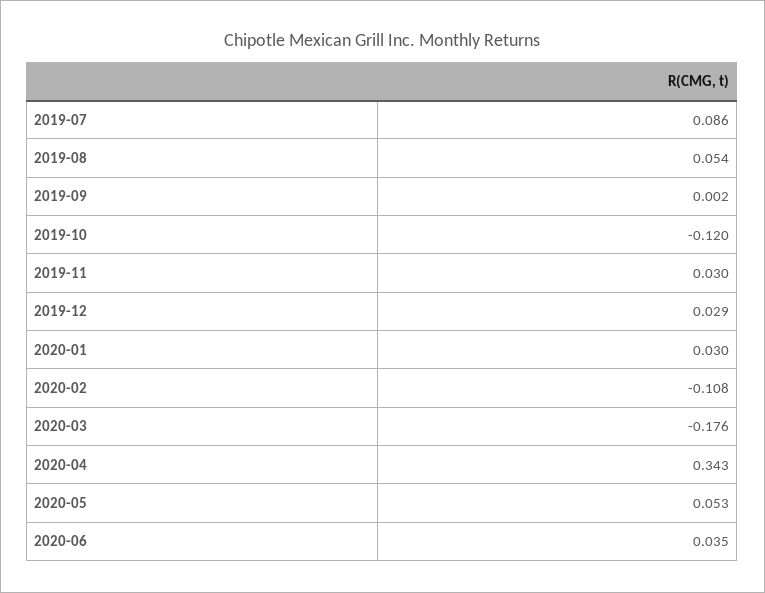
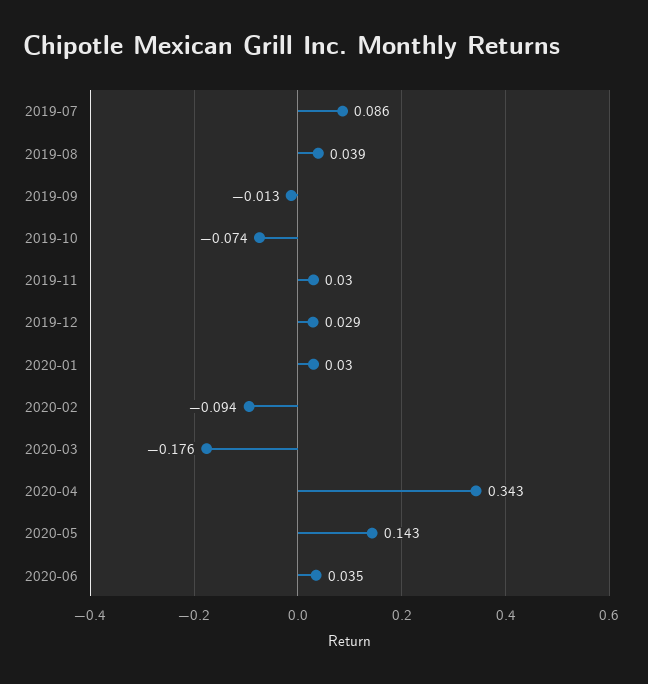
2019-08: 0.054 -> 0.039
2019-09: 0.002 -> -0.013
2019-10: -0.12 -> -0.074
2020-02: -0.108 -> -0.094
2020-05: 0.053 -> 0.143

